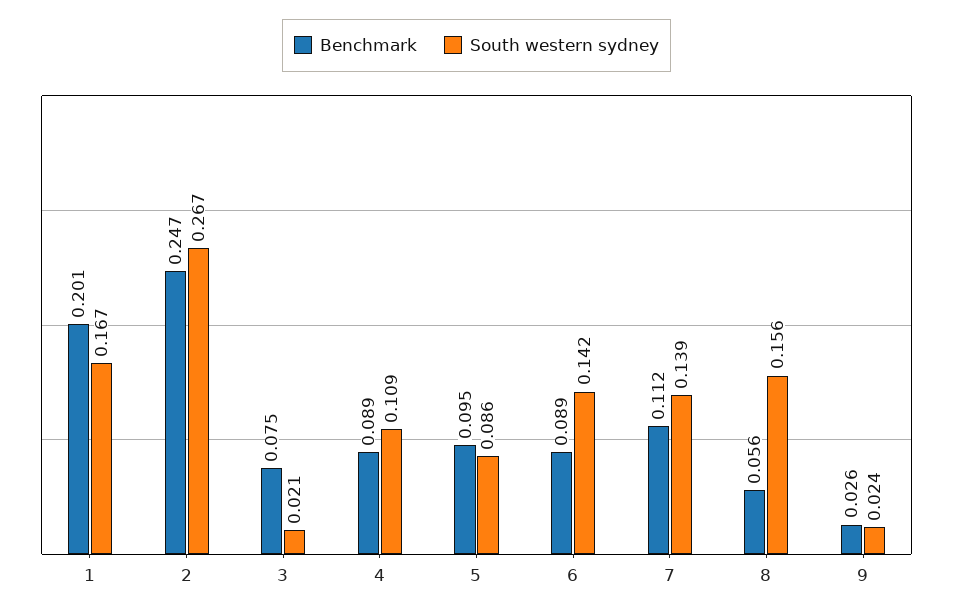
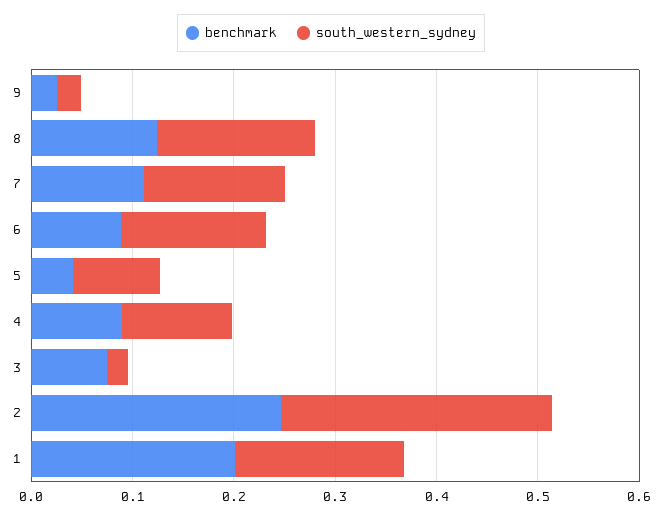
Benchmark, 5: 0.095 -> 0.04
Benchmark, 8: 0.056 -> 0.12

